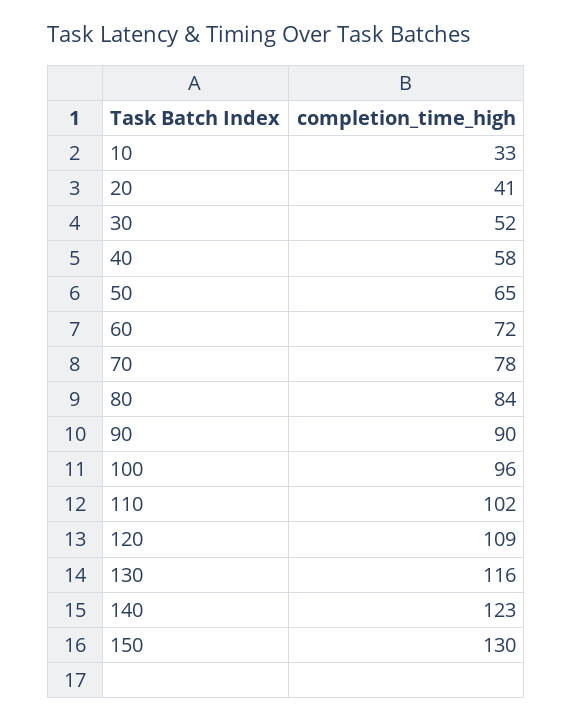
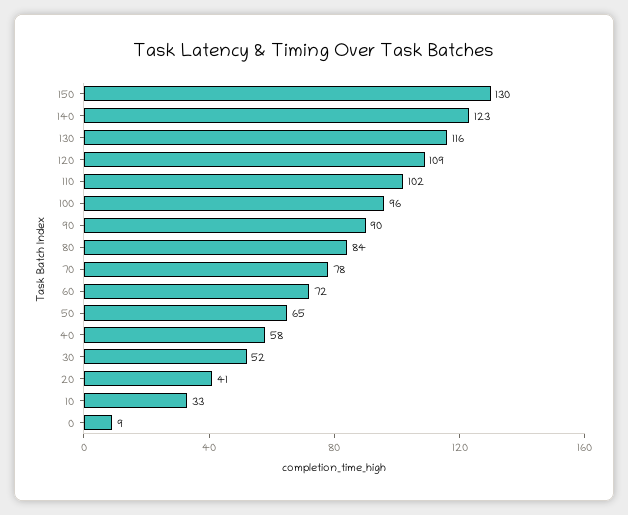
0: none -> 9

